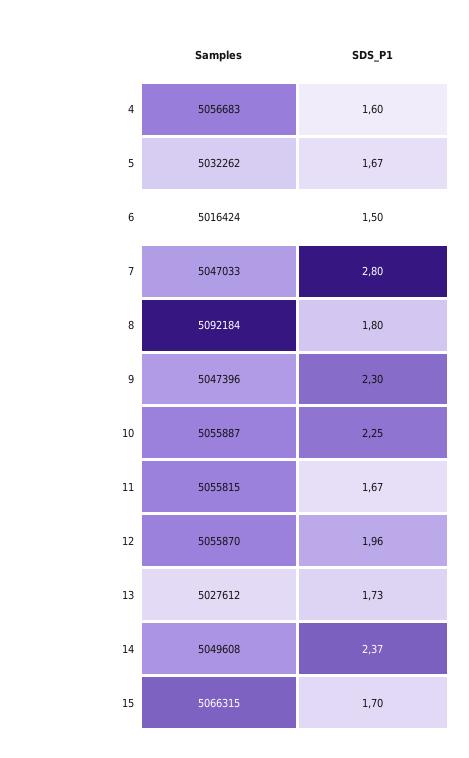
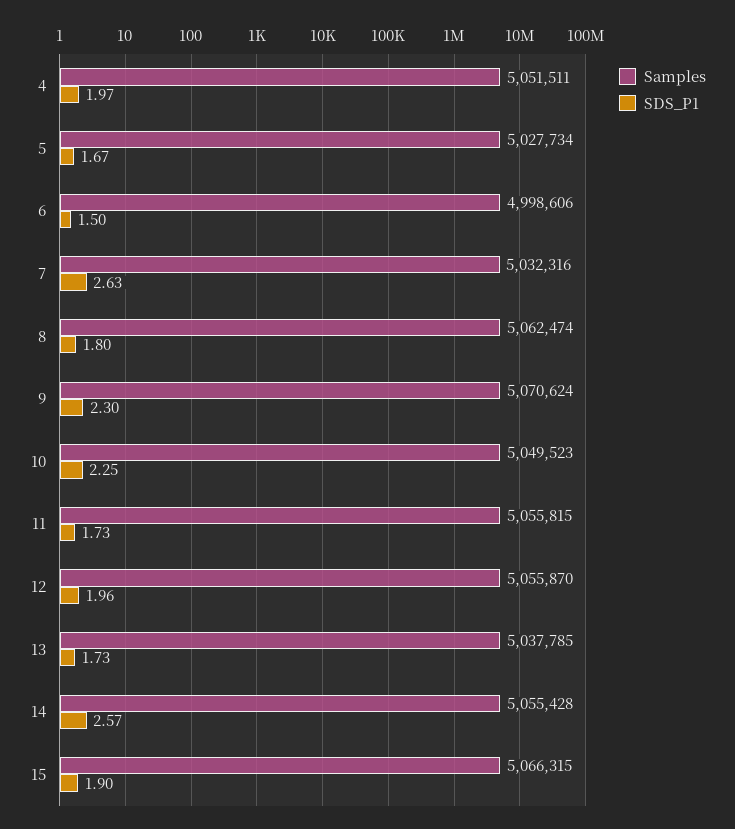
Samples, 4: 5056683 -> 5051511
SDS_P1, 4: 1.6 -> 1.97
Samples, 5: 5032262 -> 5027734
Samples, 6: 5016424 -> 4998606
Samples, 7: 5047033 -> 5032316
SDS_P1, 7: 2.8 -> 2.63
Samples, 8: 5092184 -> 5062474
Samples, 9: 5047396 -> 5070624
Samples, 10: 5055887 -> 5049523
SDS_P1, 11: 1.67 -> 1.73
Samples, 13: 5027612 -> 5037785
Samples, 14: 5049608 -> 5055428
SDS_P1, 14: 2.37 -> 2.57
SDS_P1, 15: 1.7 -> 1.9

